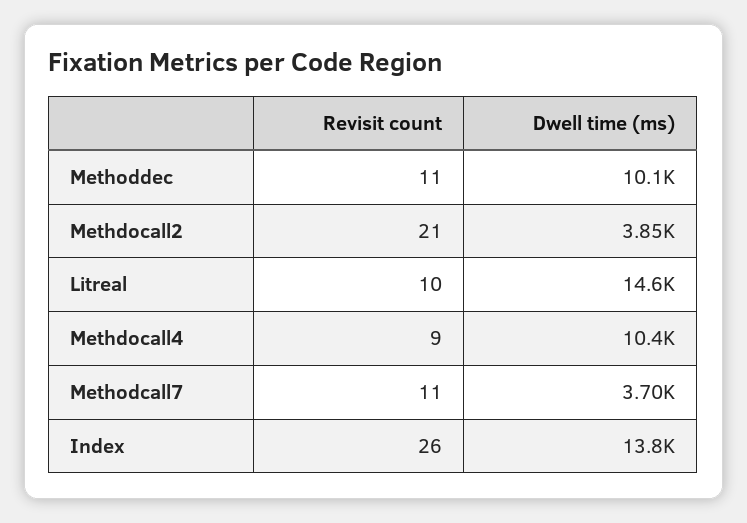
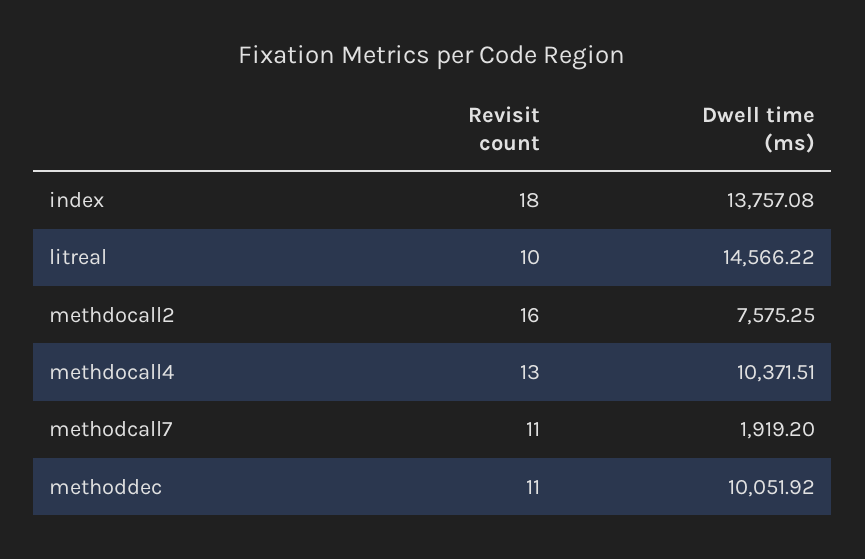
Revisit count, Methdocall2: 21 -> 16
Dwell time (ms), Methdocall2: 3850 -> 7575.25
Revisit count, Methdocall4: 9 -> 13
Dwell time (ms), Methodcall7: 3700 -> 1919.2
Revisit count, Index: 26 -> 18

